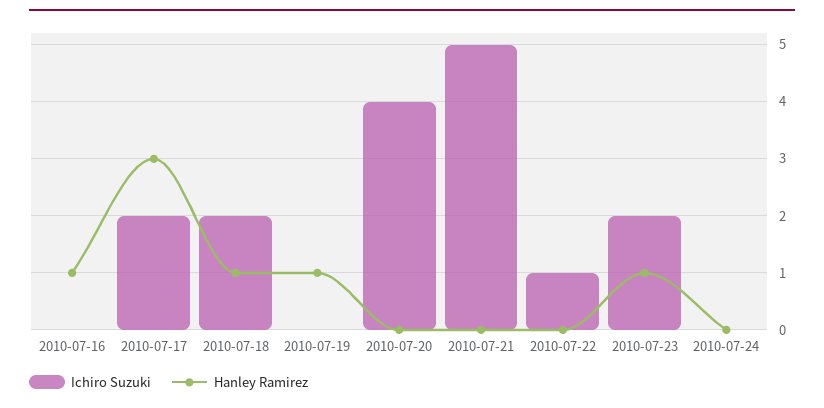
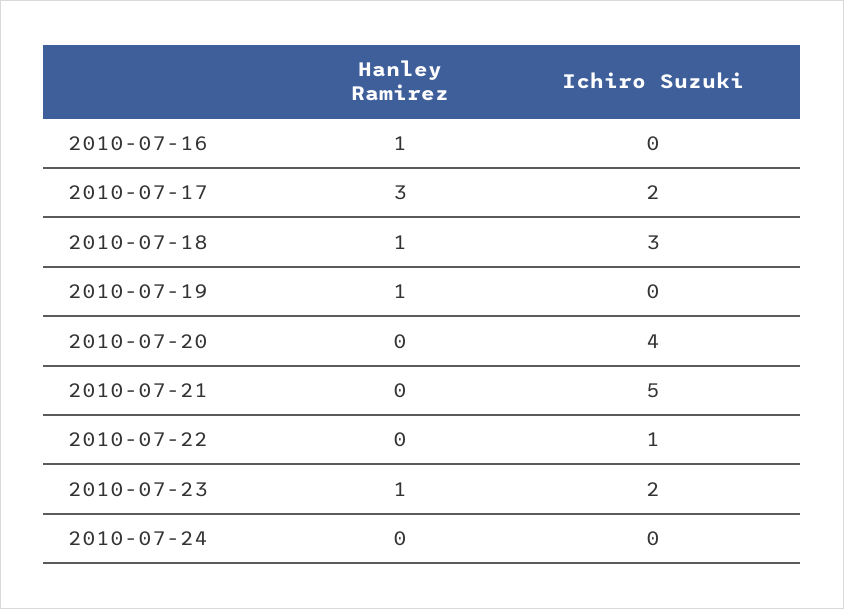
Ichiro Suzuki, 2010-07-18: 2 -> 3

